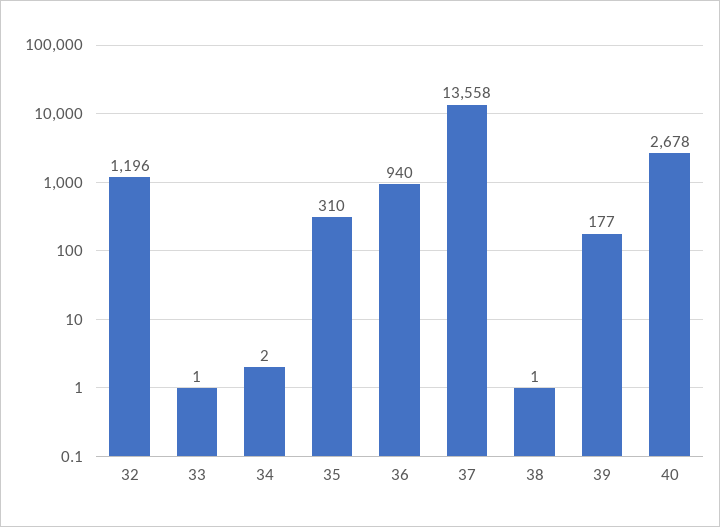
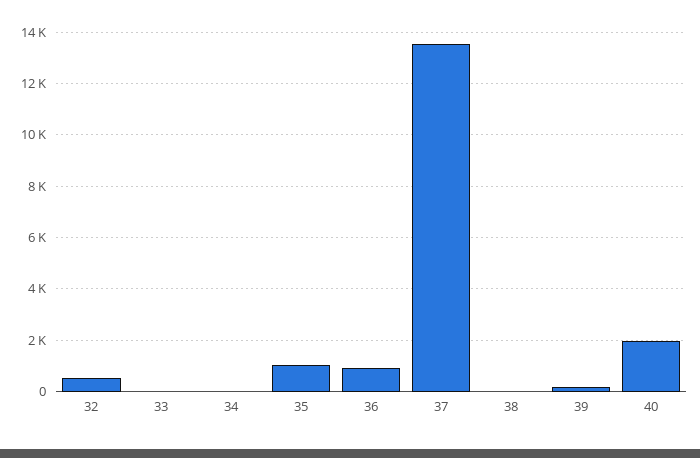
32: 1196 -> 500
35: 310 -> 1000
40: 2678 -> 2000

